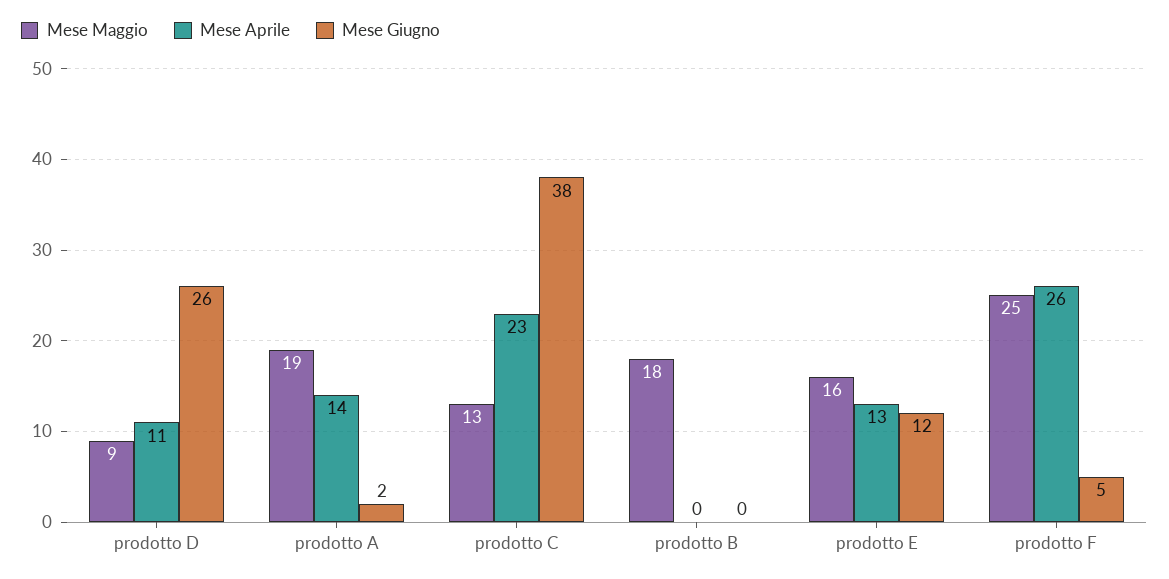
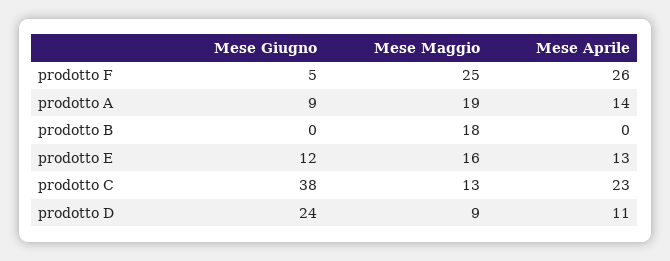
Mese Giugno, prodotto D: 26 -> 24
Mese Giugno, prodotto A: 2 -> 9

